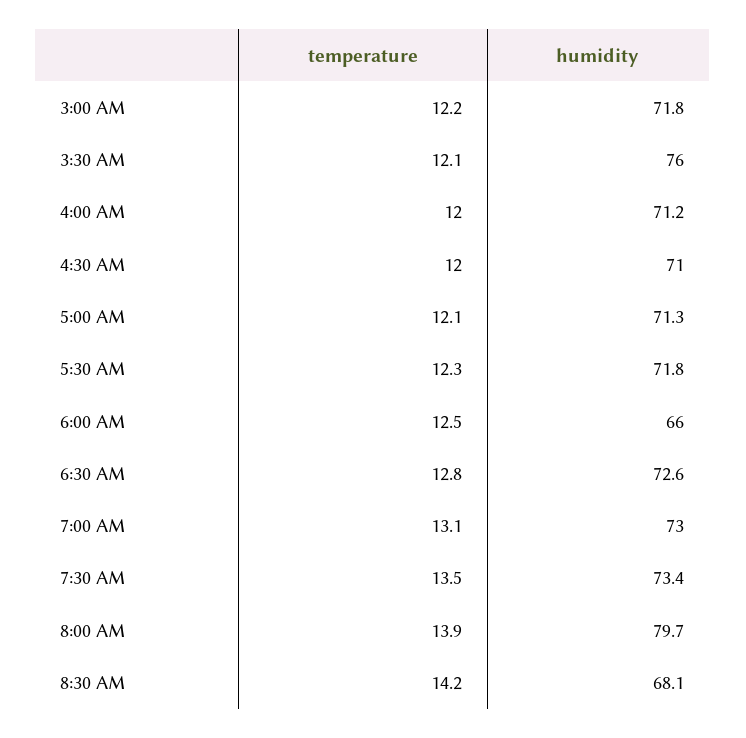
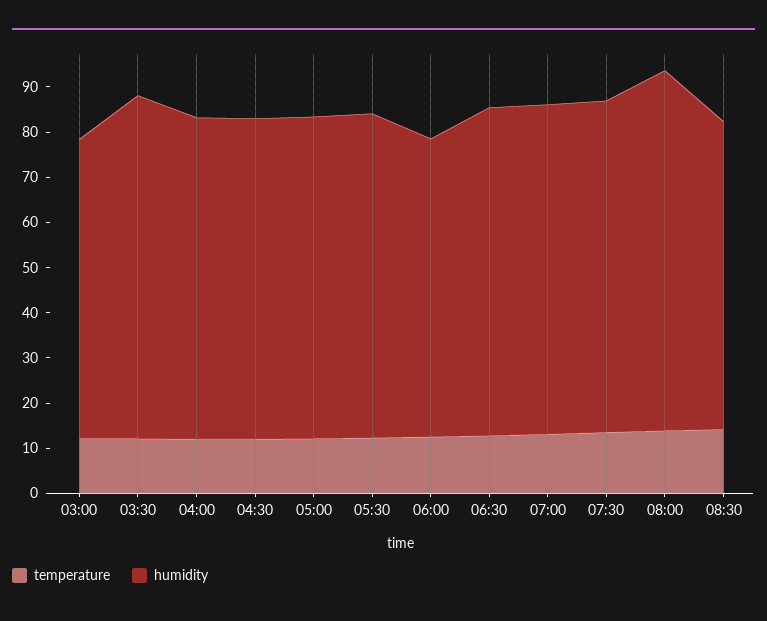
humidity, 3:00 AM: 71.8 -> 66

